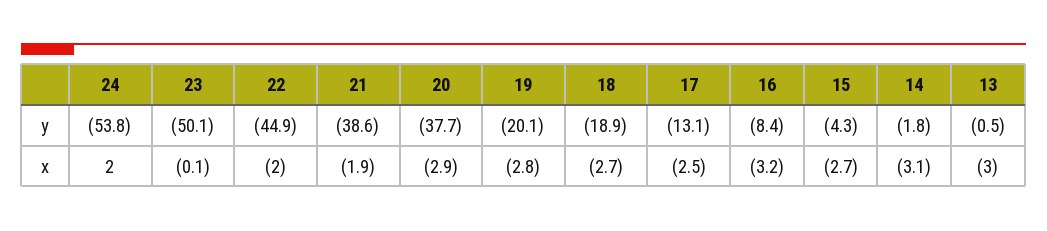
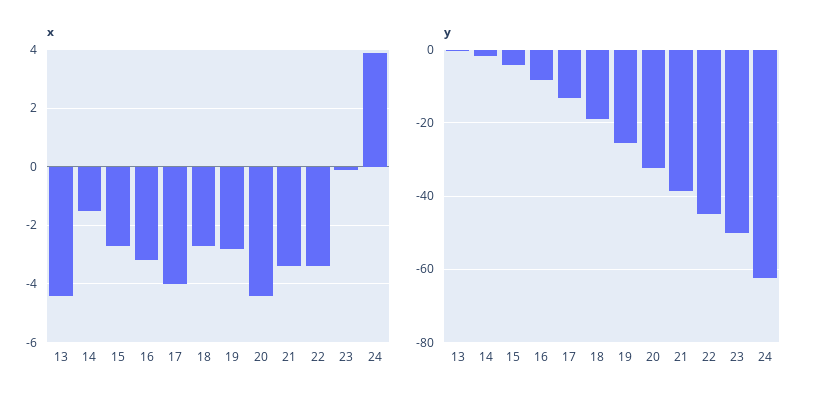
y, 24: -53.8 -> -62
y, 20: -37.7 -> -32
y, 19: -20.1 -> -26
x, 24: 2 -> 4
x, 22: -2 -> -3.5
x, 21: -1.9 -> -3.5
x, 20: -2.9 -> -4.5
x, 17: -2.5 -> -4
x, 14: -3.1 -> -1.5
x, 13: -3 -> -4.5

